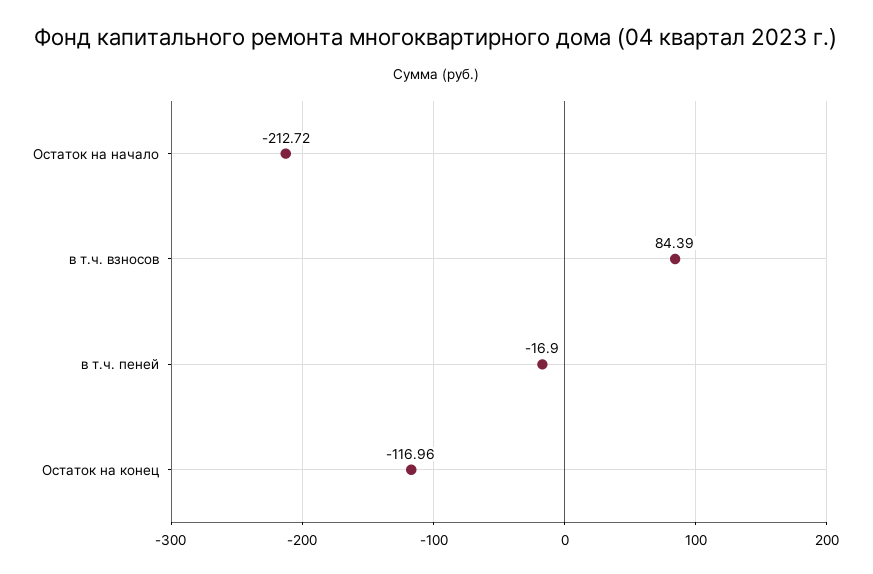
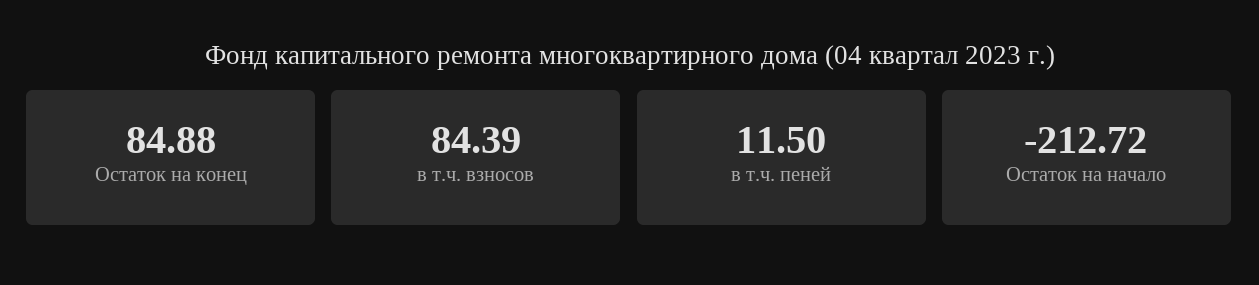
в т.ч. пеней: -16.9 -> 11.5
Остаток на конец: -116.96 -> 84.88

